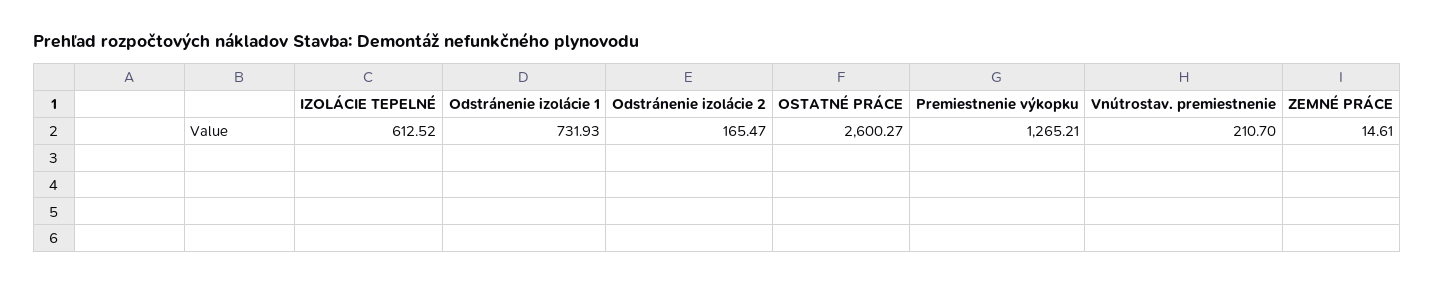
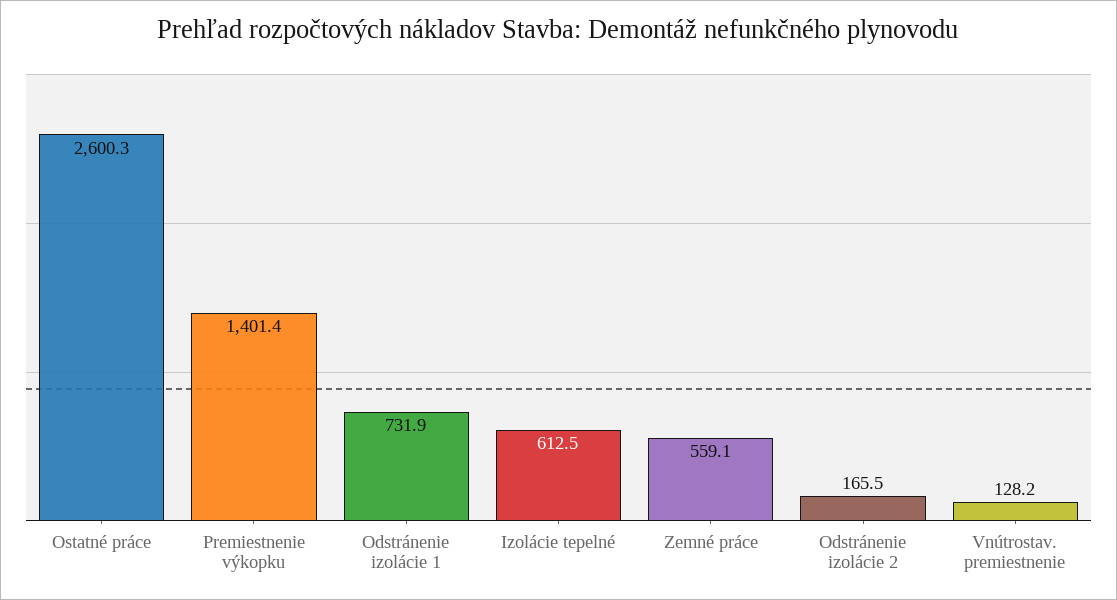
Premiestnenie výkopku: 1265.21 -> 1401.4
Vnútrostav. premiestnenie: 210.7 -> 128.2
ZEMNÉ PRÁCE: 14.61 -> 559.1

